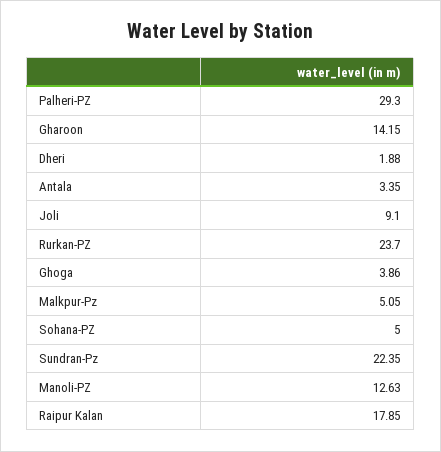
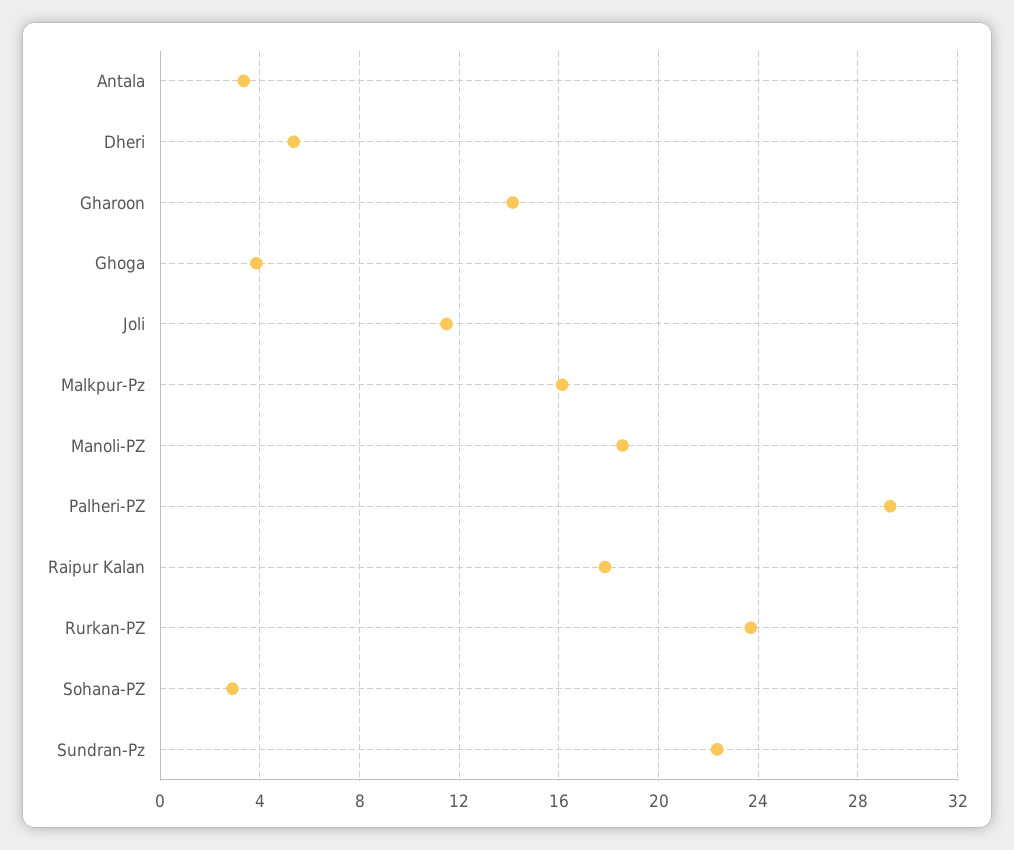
Dheri: 1.88 -> 5.5
Joli: 9.1 -> 11.5
Malkpur-Pz: 5.05 -> 16
Sohana-PZ: 5 -> 3
Manoli-PZ: 12.63 -> 18.5

